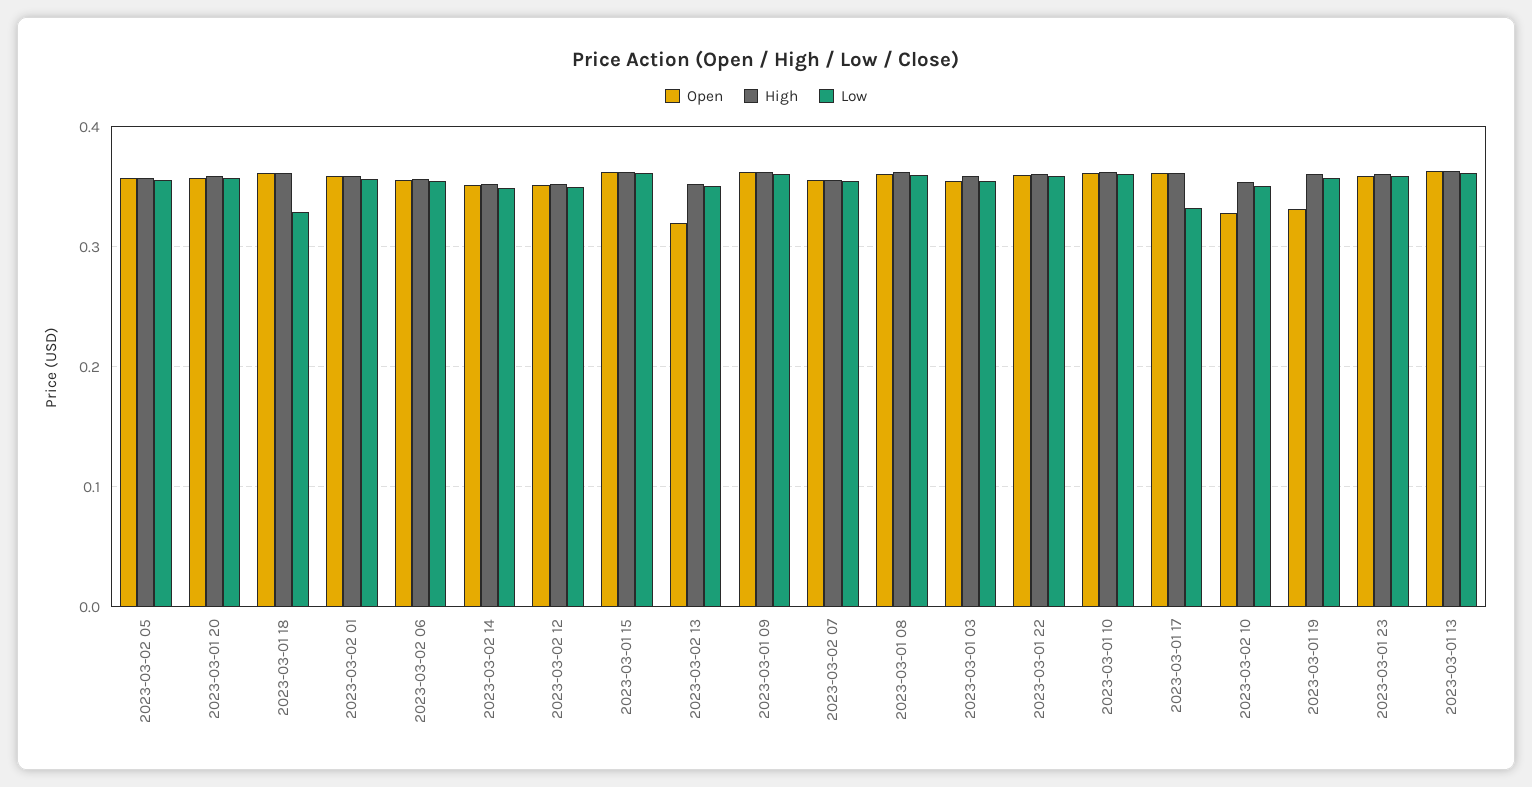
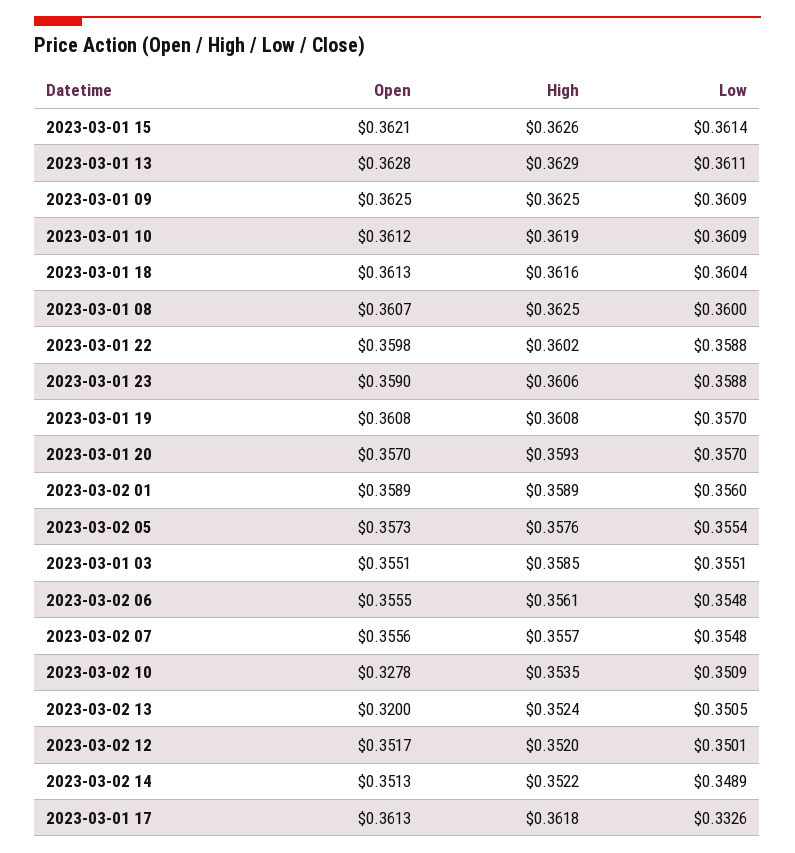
Low, 2023-03-01 18: 0.33 -> 0.3604
Open, 2023-03-01 19: 0.33 -> 0.3608

